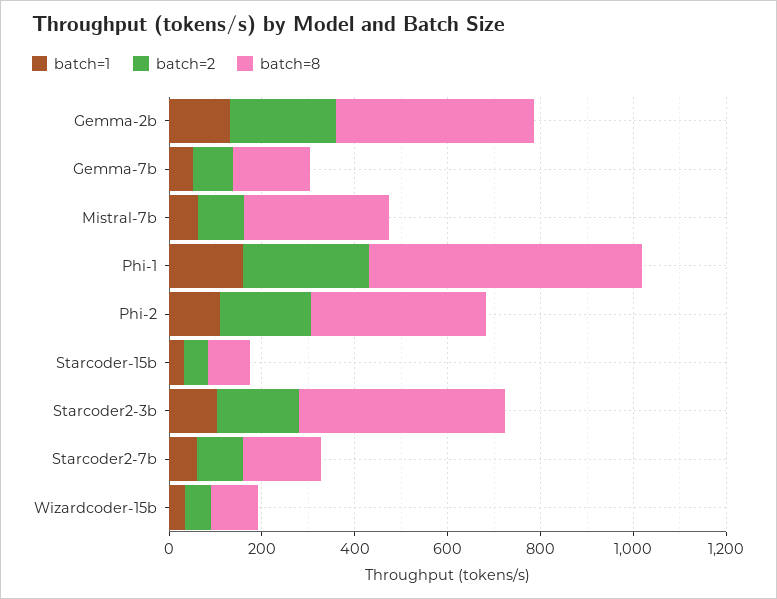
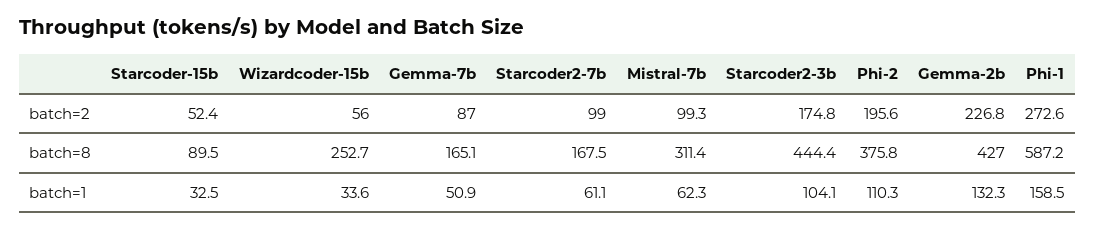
batch=8, Wizardcoder-15b: 100 -> 252.7

